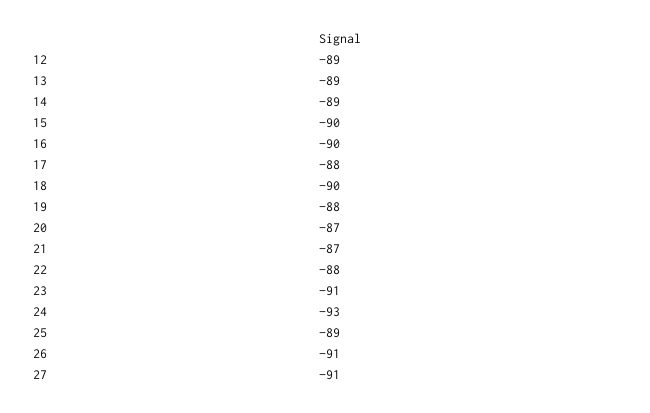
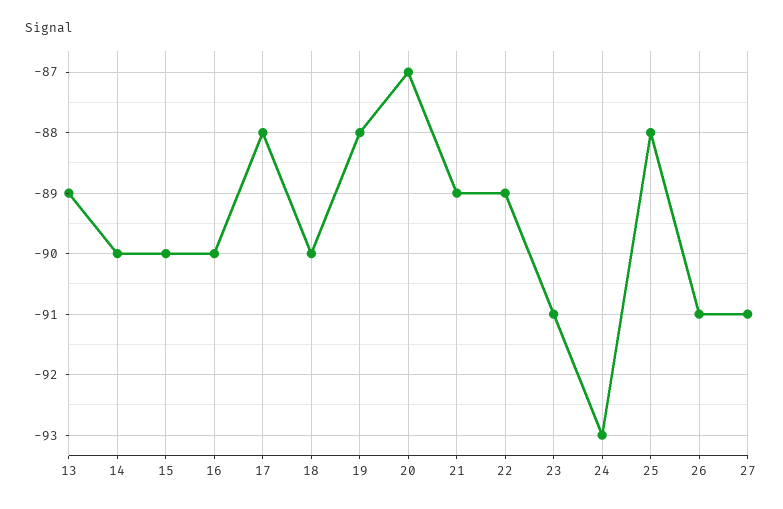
12: -89 -> none
14: -89 -> -90
21: -87 -> -89
22: -88 -> -89
25: -89 -> -88

